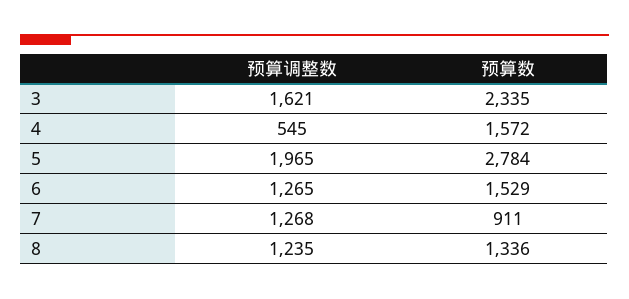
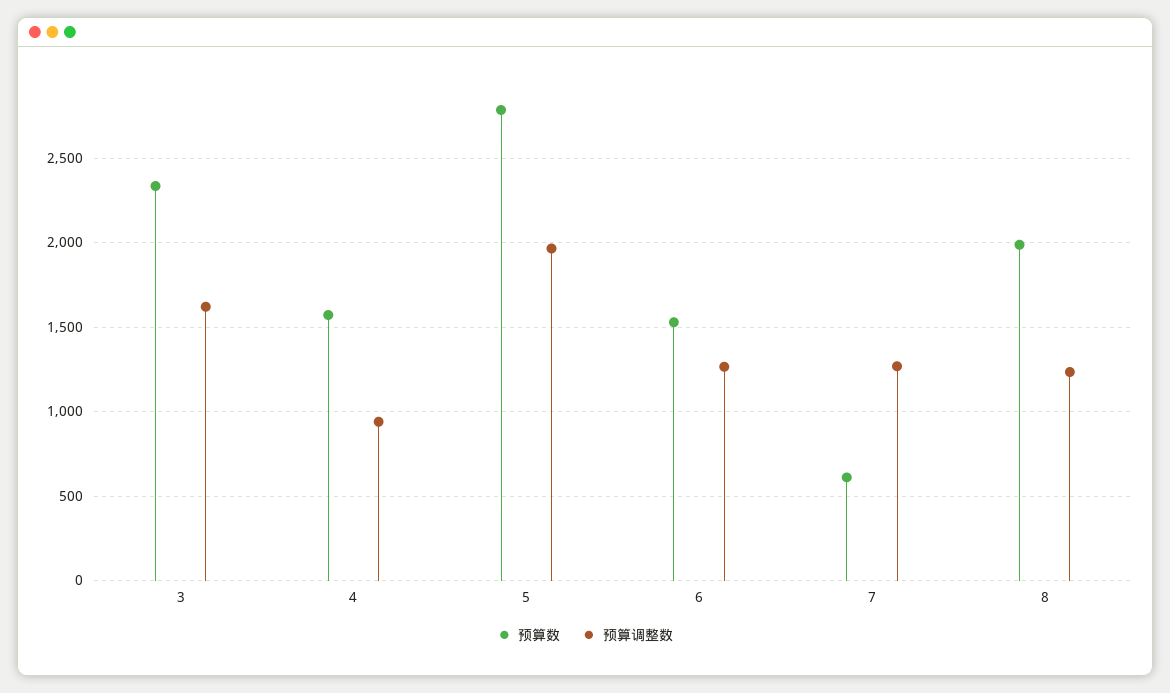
预算调整数, 4: 545 -> 950
预算数, 7: 911 -> 600
预算数, 8: 1336 -> 2000

